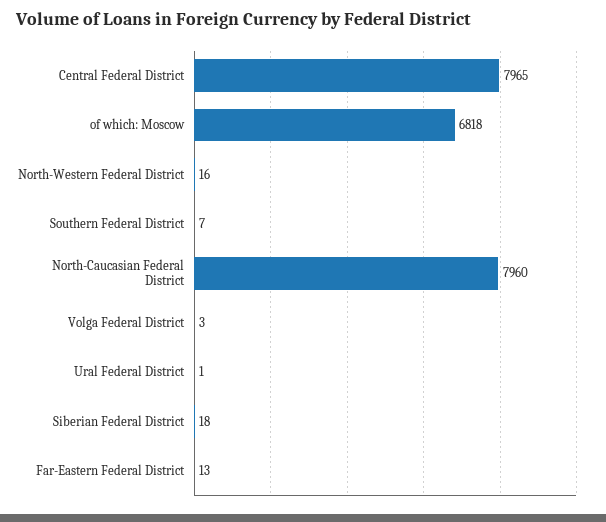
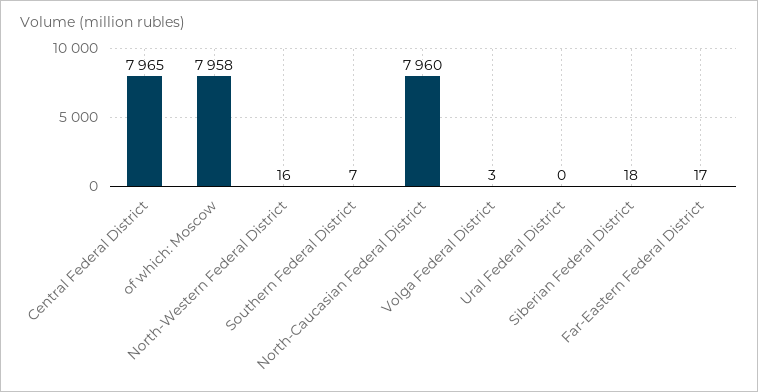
of which: Moscow: 6818 -> 7958
Ural Federal District: 1 -> 0
Far-Eastern Federal District: 13 -> 17

